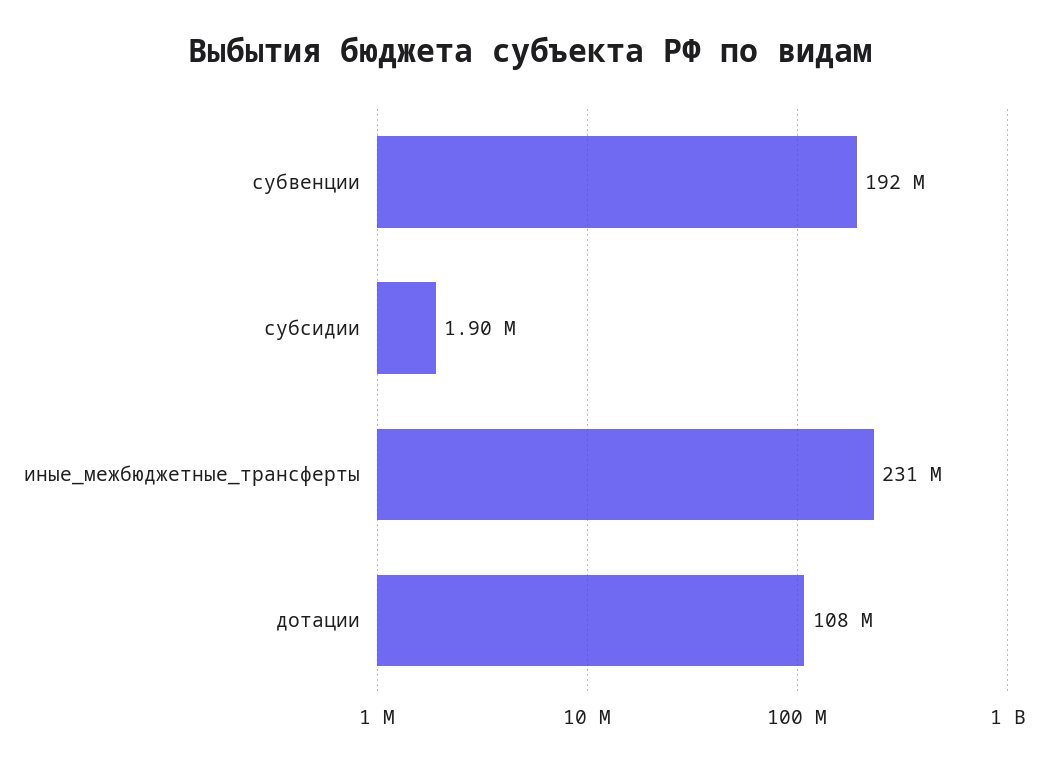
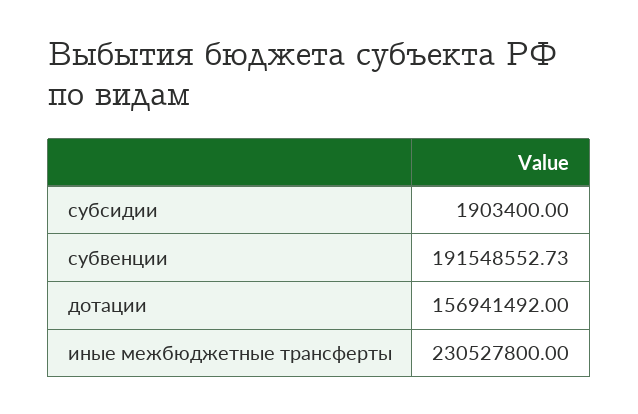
дотации: 108000000 -> 156941492

